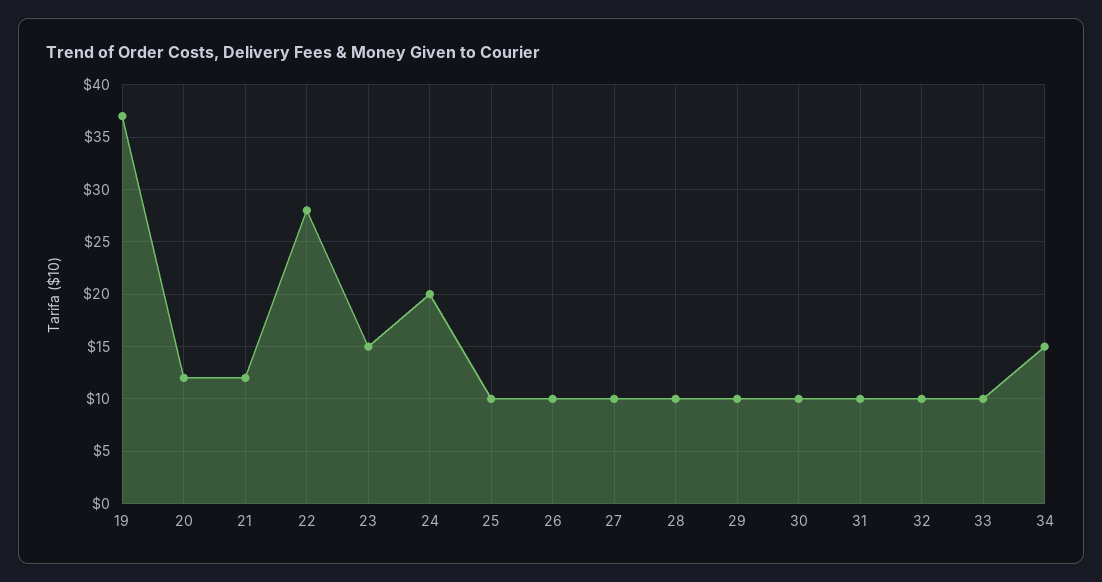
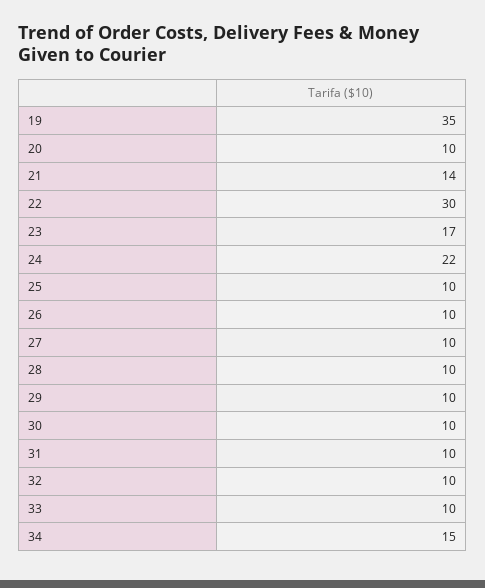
19: 37 -> 35
20: 12 -> 10
21: 12 -> 14
22: 28 -> 30
23: 15 -> 17
24: 20 -> 22

